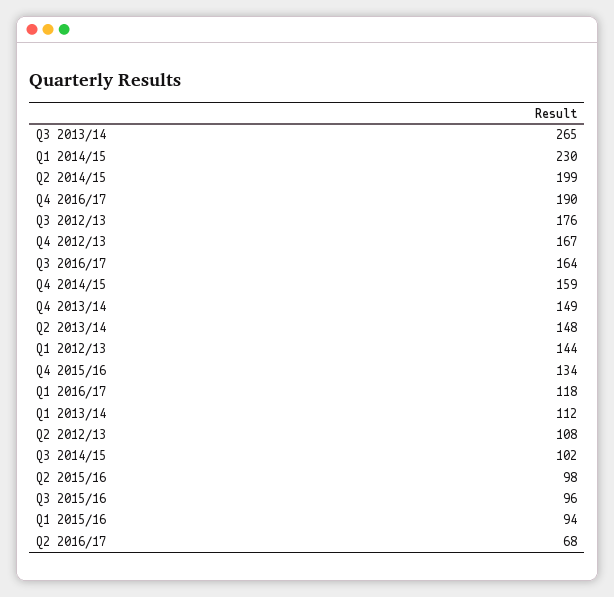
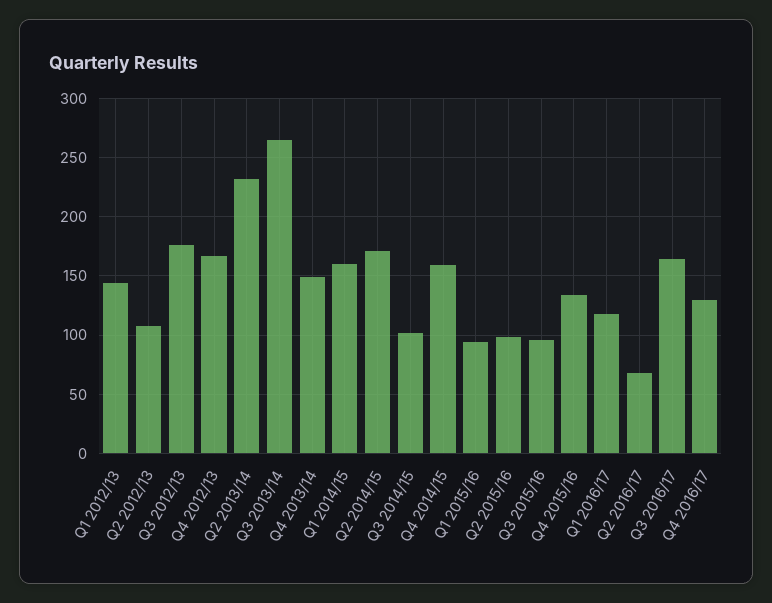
Q1 2014/15: 230 -> 160
Q2 2014/15: 199 -> 170
Q4 2016/17: 190 -> 130
Q2 2013/14: 148 -> 230
Q1 2013/14: 112 -> none

